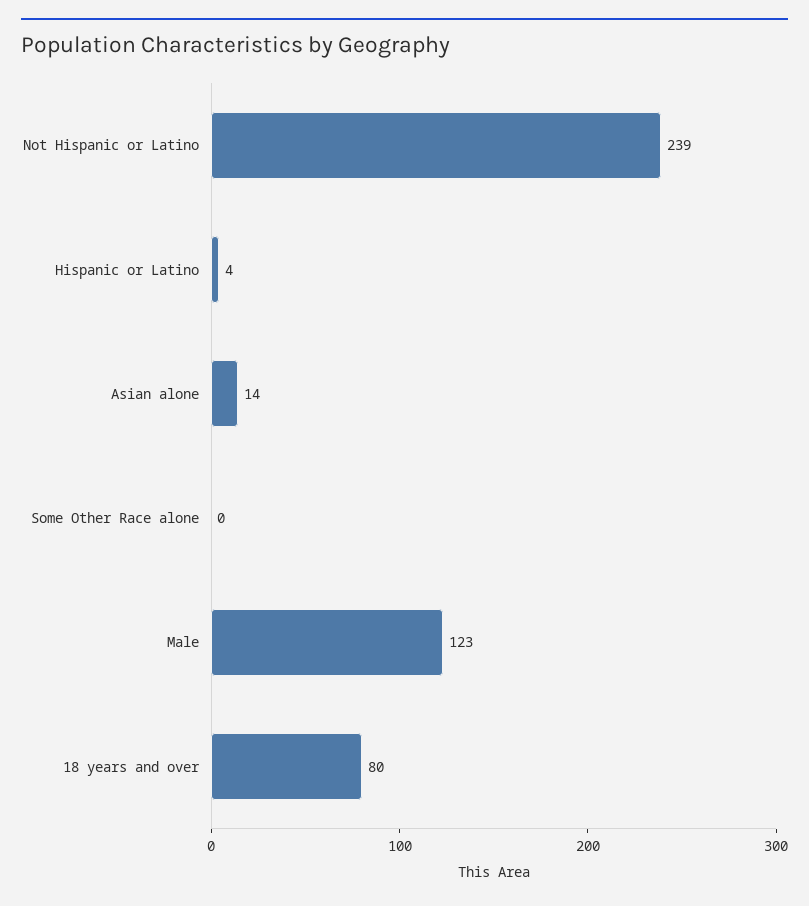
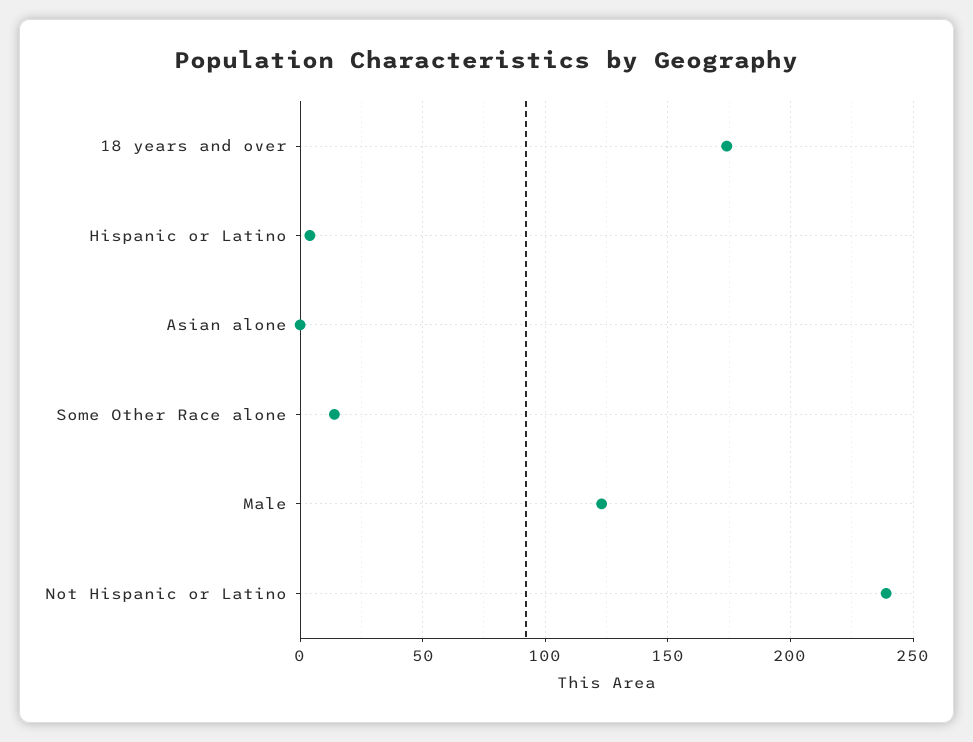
Asian alone: 14 -> 0
Some Other Race alone: 0 -> 15
18 years and over: 80 -> 175

